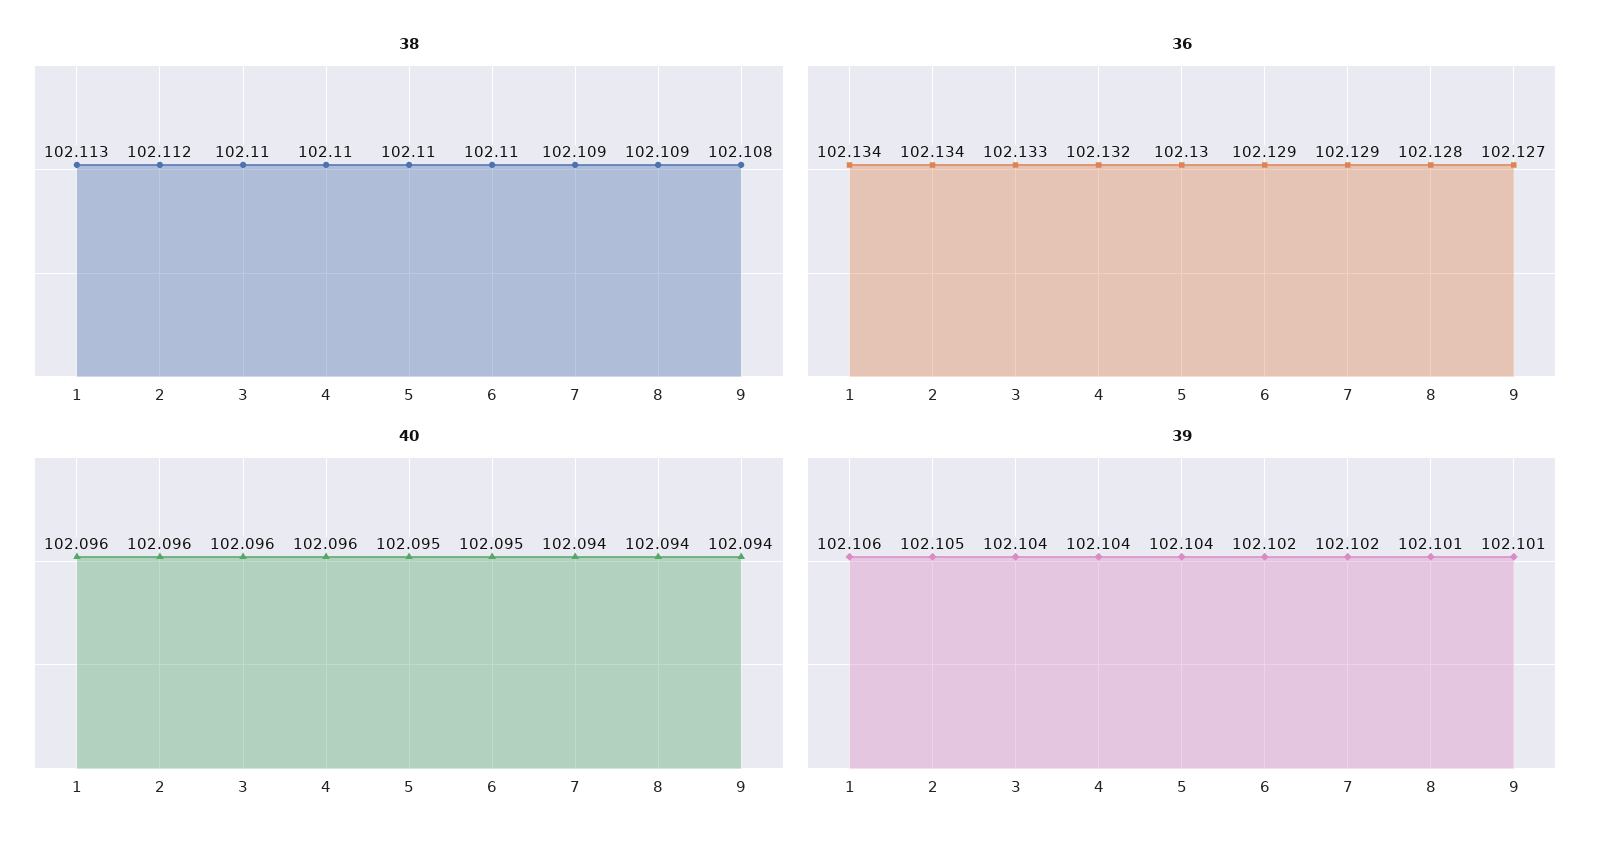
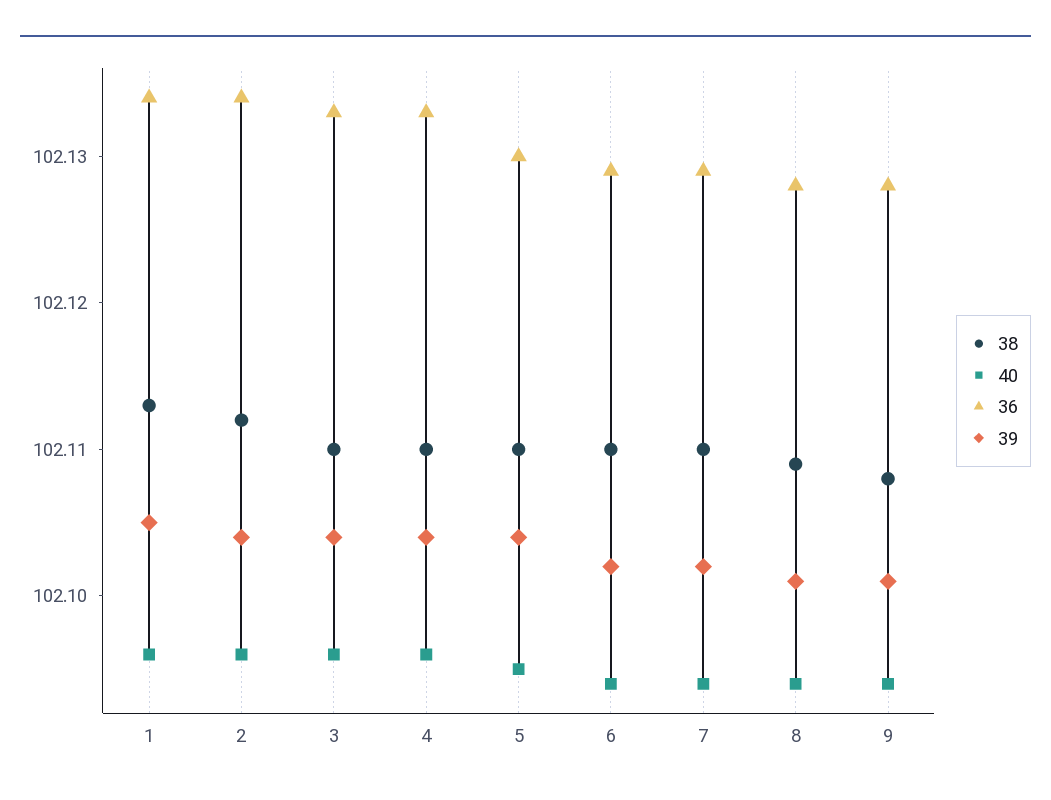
38, 7: 102.109 -> 102.11
36, 4: 102.132 -> 102.133
36, 9: 102.127 -> 102.128
40, 6: 102.095 -> 102.094
39, 1: 102.106 -> 102.105
39, 2: 102.105 -> 102.104

